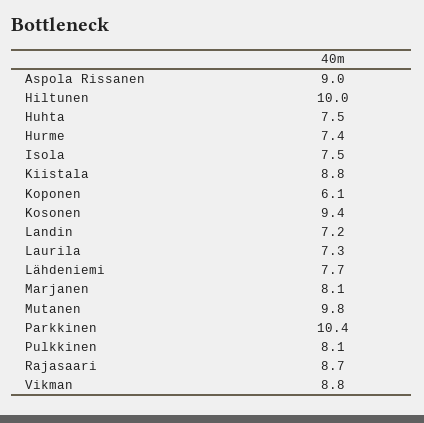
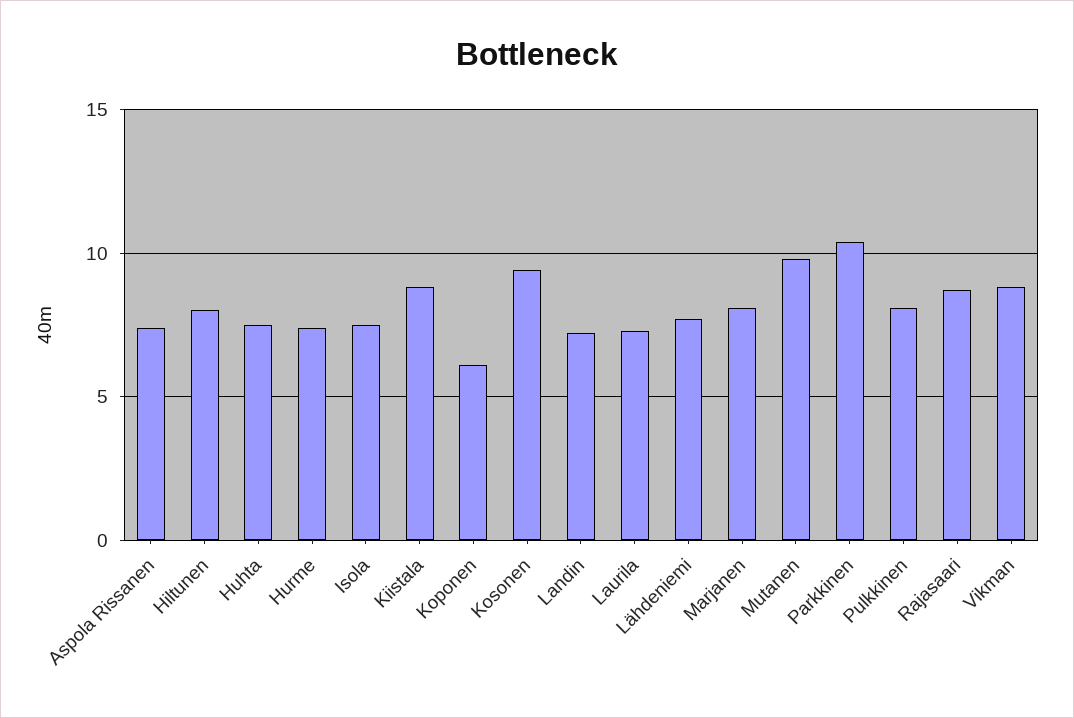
Aspola Rissanen: 9 -> 7.5
Hiltunen: 10 -> 8

